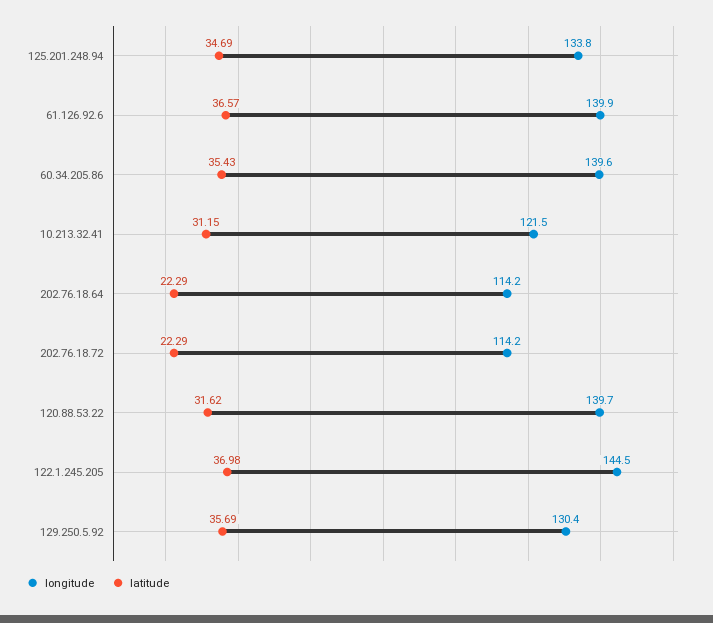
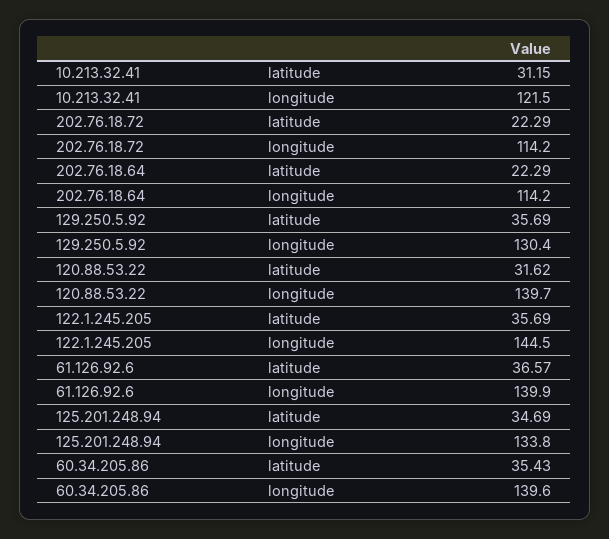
latitude, 122.1.245.205: 36.98 -> 35.69

